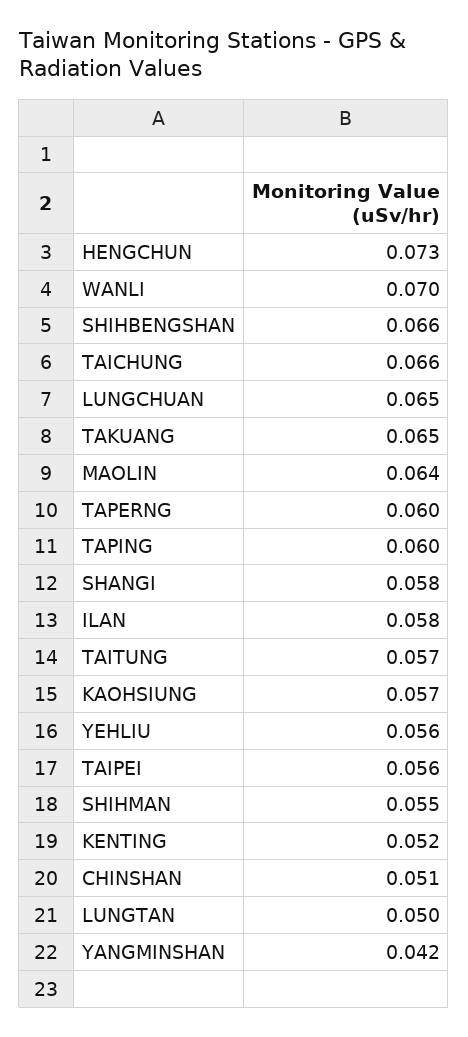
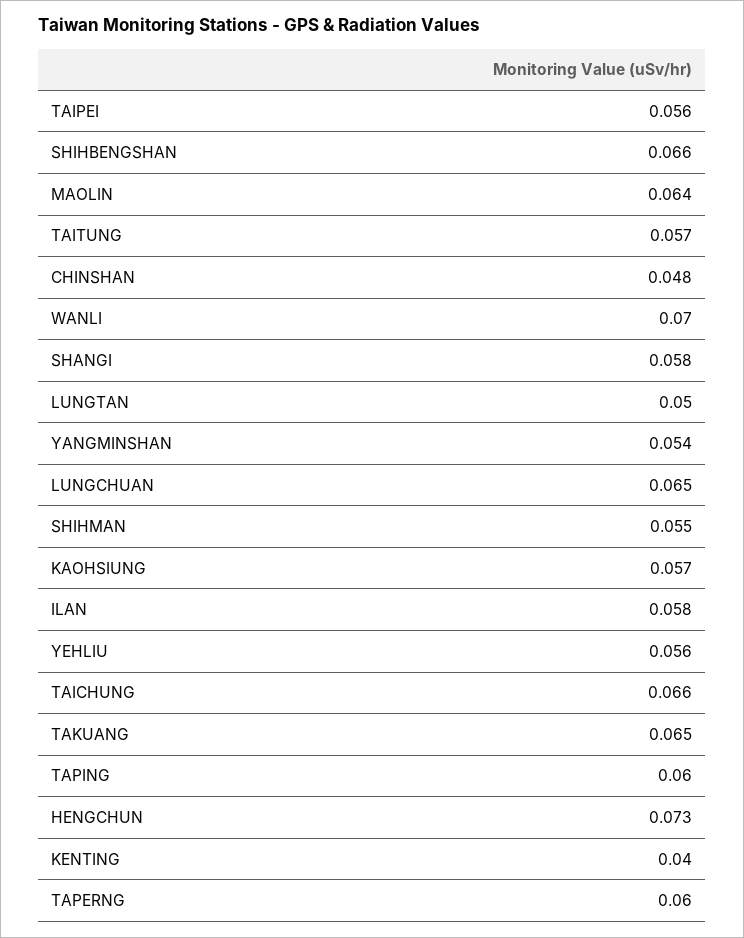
KENTING: 0.052 -> 0.04
CHINSHAN: 0.051 -> 0.048
YANGMINSHAN: 0.042 -> 0.054

